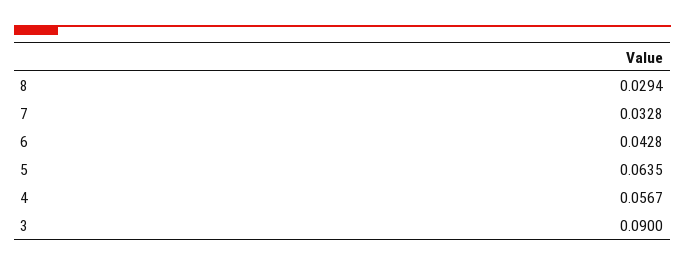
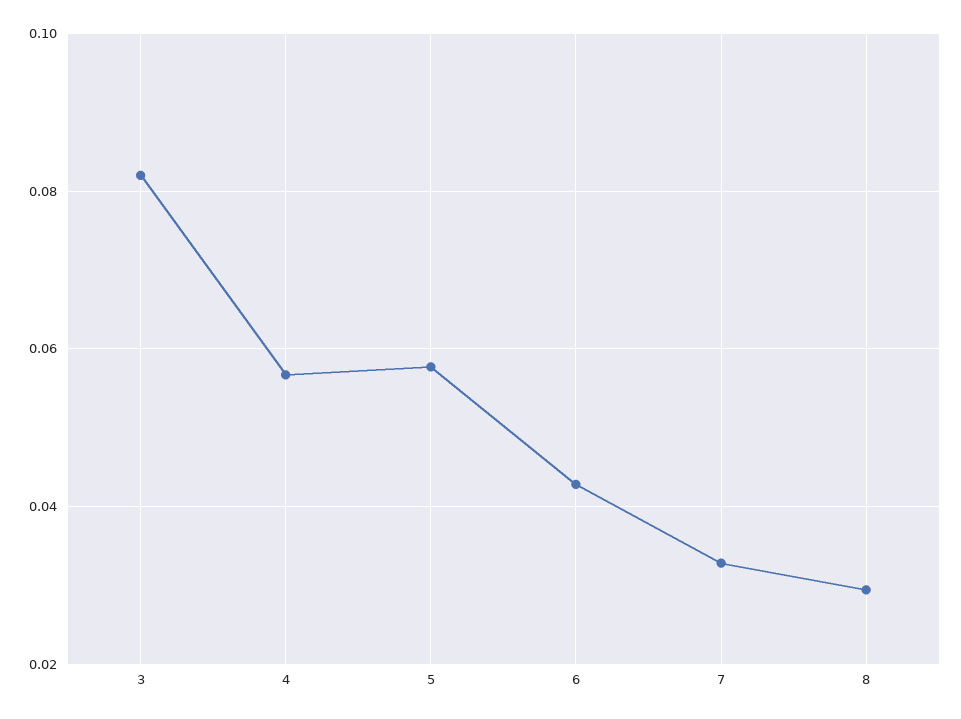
5: 0.0635 -> 0.058
3: 0.09 -> 0.082

